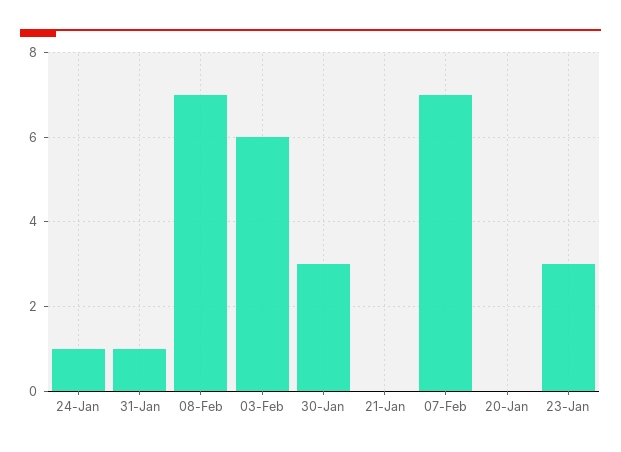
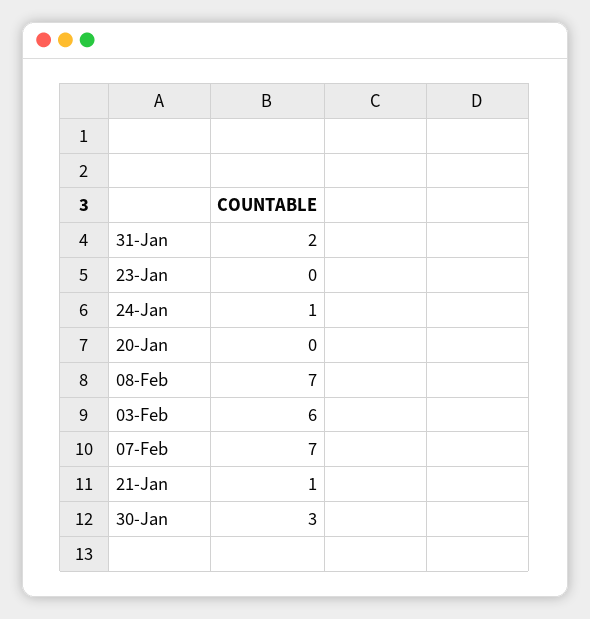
31-Jan: 1 -> 2
21-Jan: 0 -> 1
23-Jan: 3 -> 0

